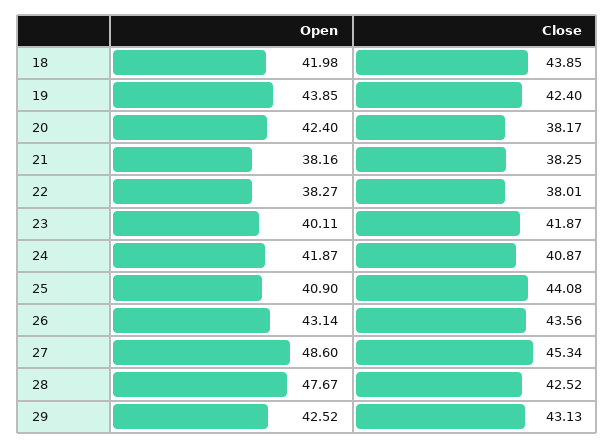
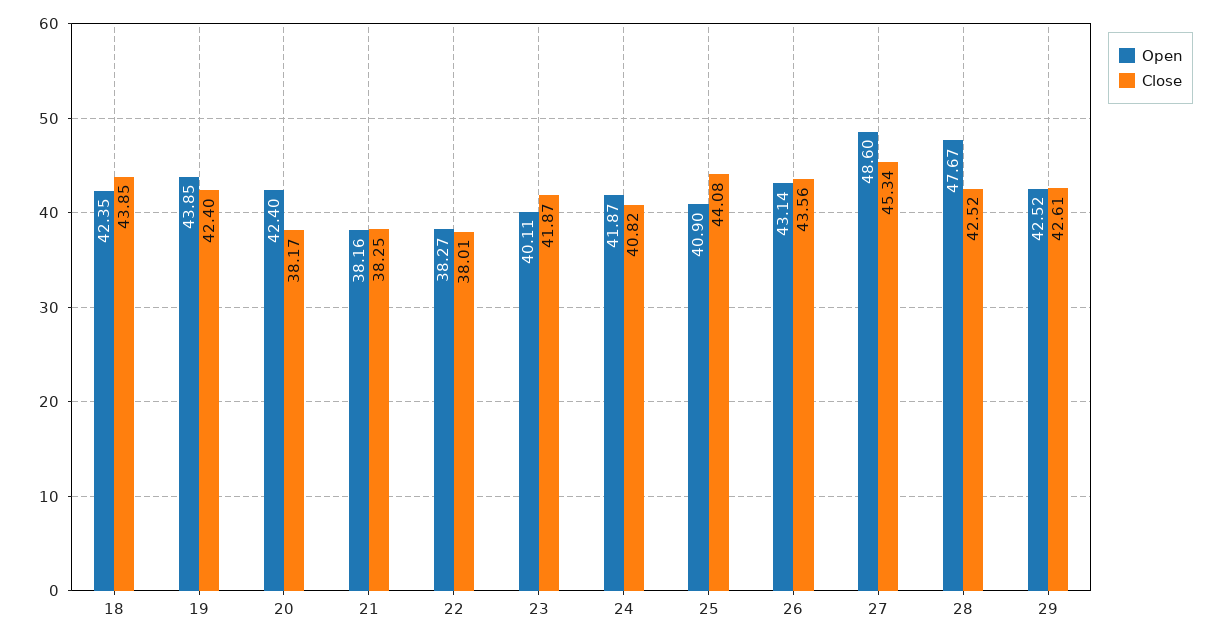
Open, 18: 41.98 -> 42.35
Close, 24: 40.87 -> 40.82
Close, 29: 43.13 -> 42.61

